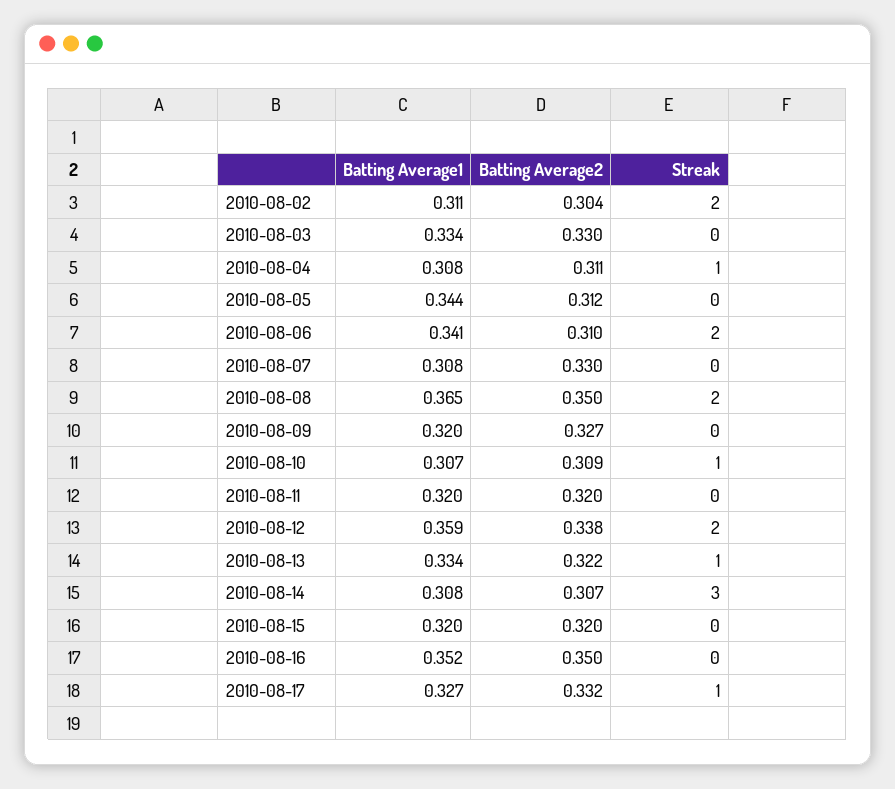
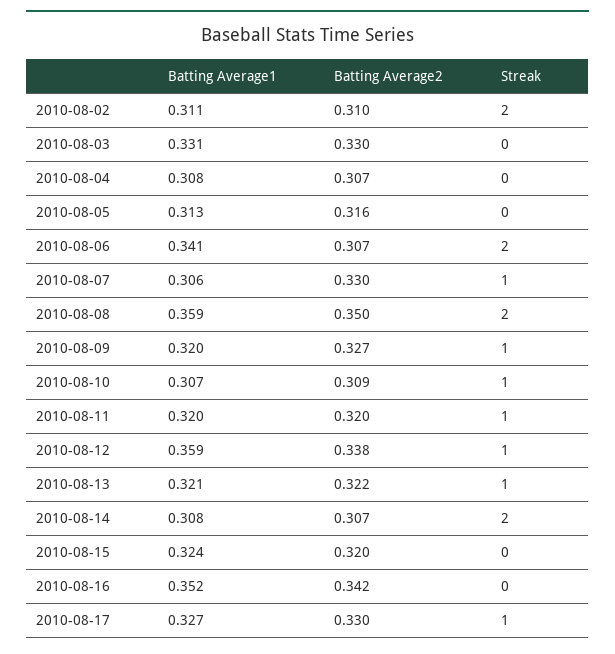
Batting Average2, 2010-08-02: 0.304 -> 0.31
Batting Average1, 2010-08-03: 0.334 -> 0.331
Batting Average2, 2010-08-04: 0.311 -> 0.307
Streak, 2010-08-04: 1 -> 0
Batting Average1, 2010-08-05: 0.344 -> 0.313
Batting Average2, 2010-08-05: 0.312 -> 0.316
Batting Average2, 2010-08-06: 0.31 -> 0.307
Batting Average1, 2010-08-07: 0.308 -> 0.306
Streak, 2010-08-07: 0 -> 1
Batting Average1, 2010-08-08: 0.365 -> 0.359
Streak, 2010-08-09: 0 -> 1
Streak, 2010-08-11: 0 -> 1
Streak, 2010-08-12: 2 -> 1
Batting Average1, 2010-08-13: 0.334 -> 0.321
Streak, 2010-08-14: 3 -> 2
Batting Average1, 2010-08-15: 0.32 -> 0.324
Batting Average2, 2010-08-16: 0.35 -> 0.342
Batting Average2, 2010-08-17: 0.332 -> 0.33

